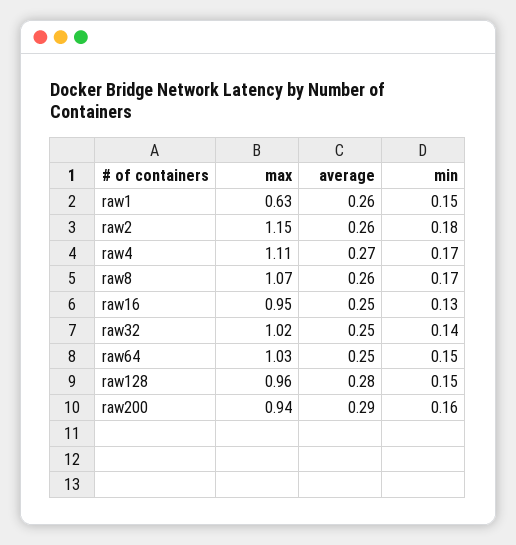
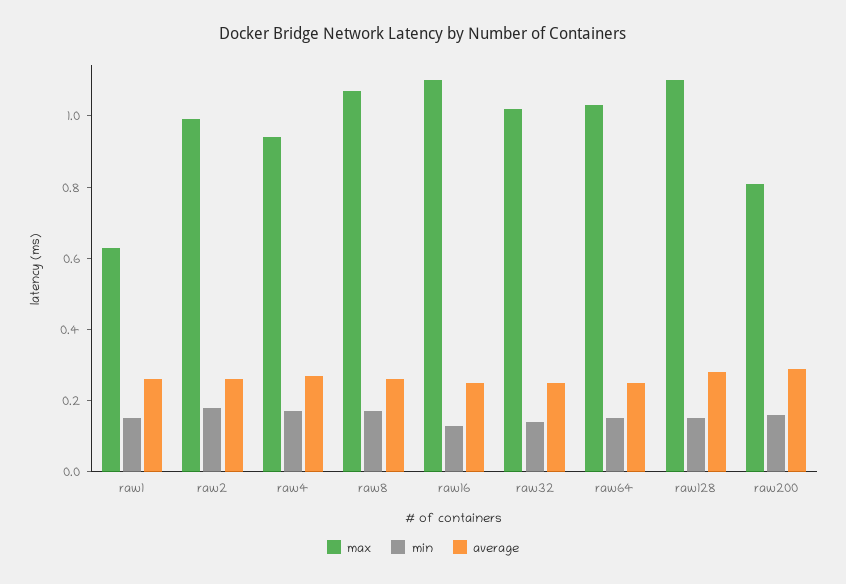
max, raw2: 1.15 -> 1
max, raw4: 1.11 -> 0.95
max, raw16: 0.95 -> 1.1
max, raw128: 0.96 -> 1.1
max, raw200: 0.94 -> 0.8

